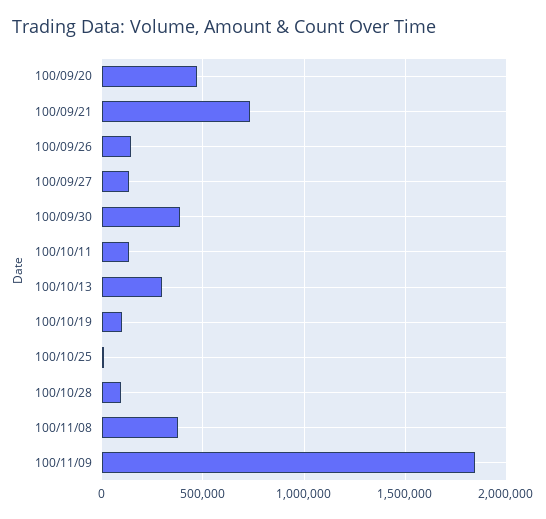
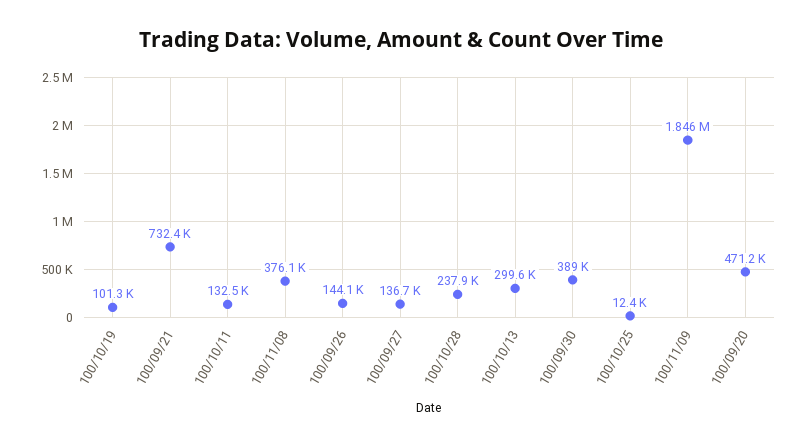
100/10/28: 100000 -> 237900

